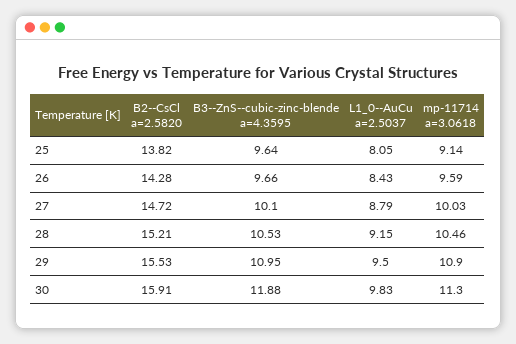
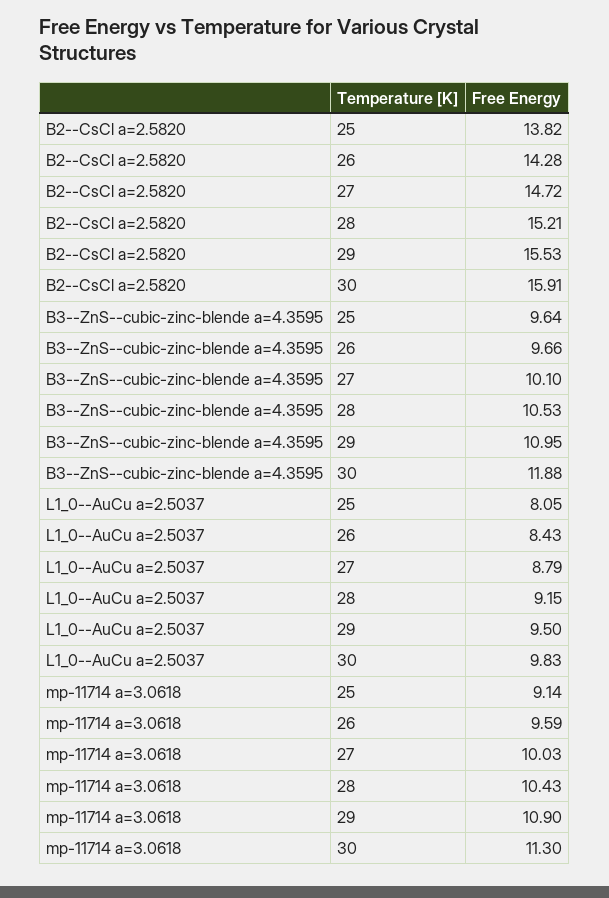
mp-11714 a=3.0618, 28: 10.46 -> 10.43

